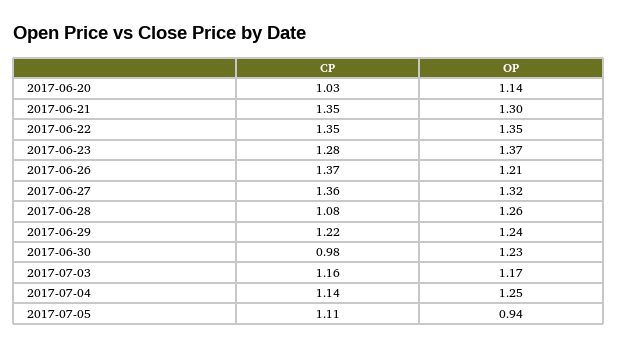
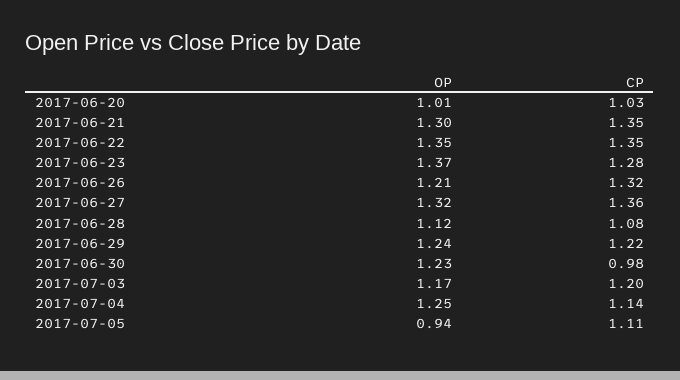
OP, 2017-06-20: 1.14 -> 1.01
CP, 2017-06-26: 1.37 -> 1.32
OP, 2017-06-28: 1.26 -> 1.12
CP, 2017-07-03: 1.16 -> 1.2

